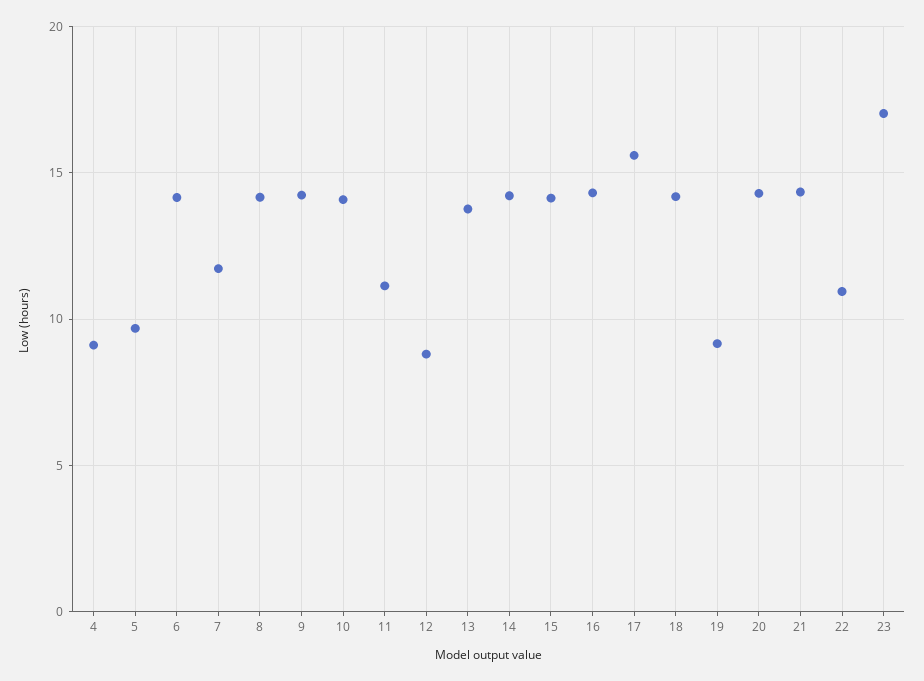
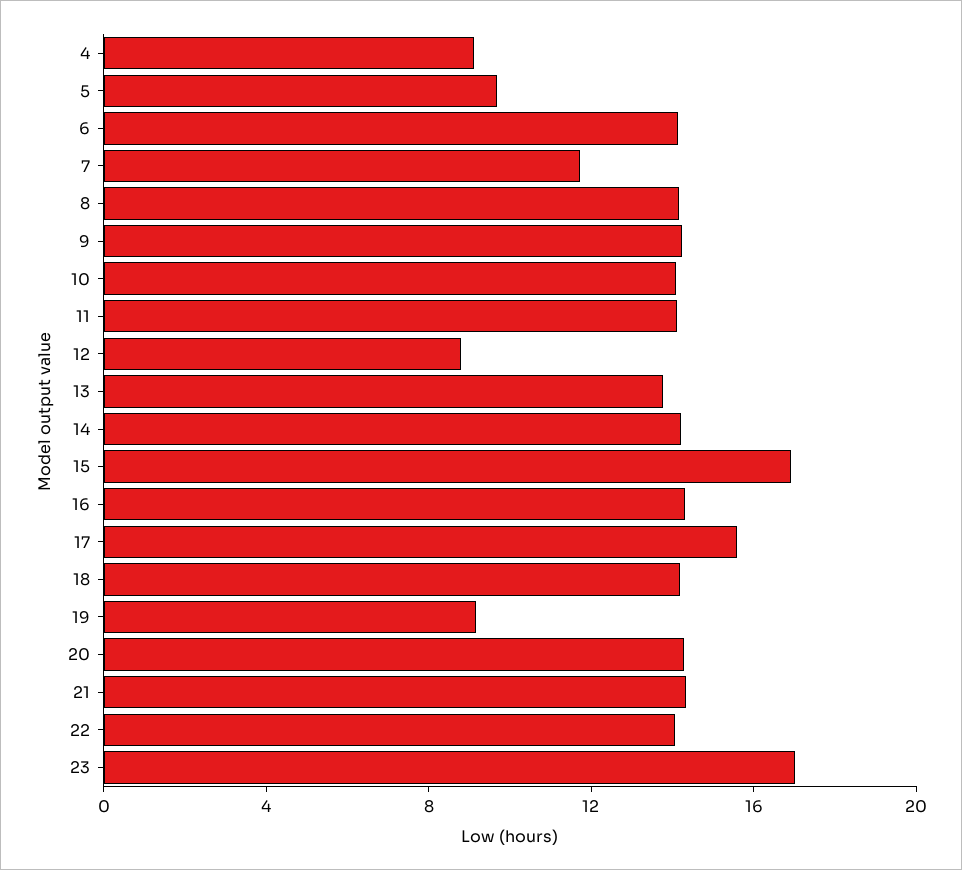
11: 11 -> 14
15: 14 -> 17
22: 11 -> 14

